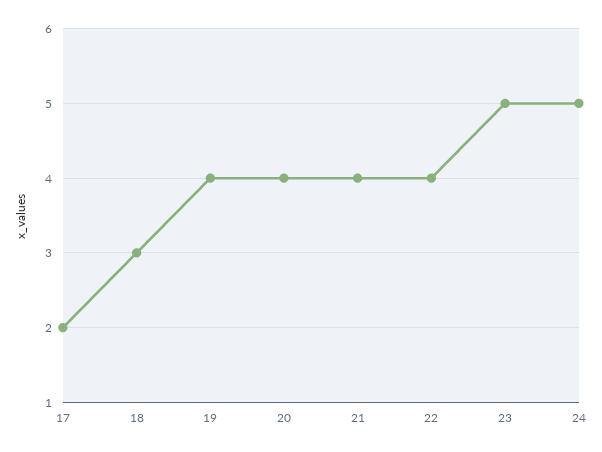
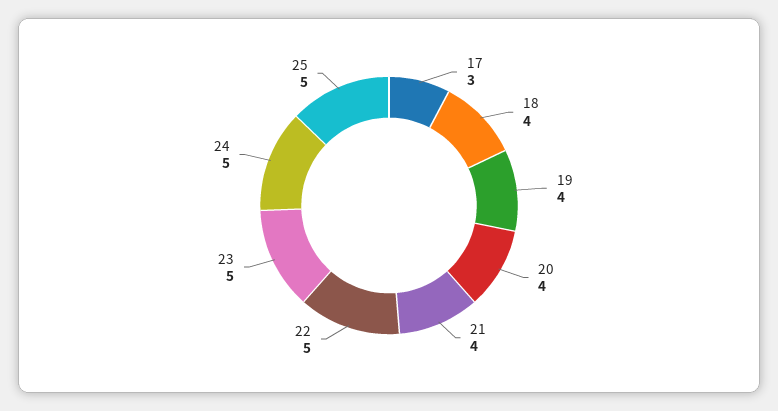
17: 2 -> 3
18: 3 -> 4
22: 4 -> 5
25: none -> 5

